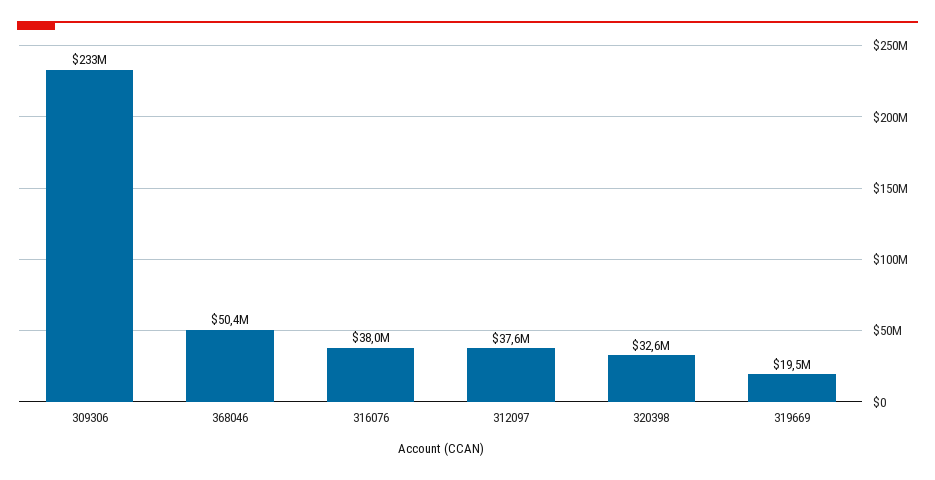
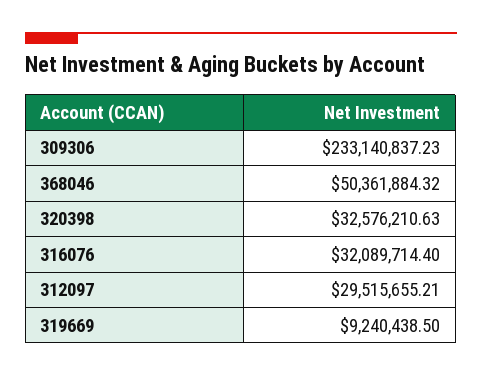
316076: 38000000 -> 32089714.4
312097: 37600000 -> 29515655.21
319669: 19500000 -> 9240438.5

